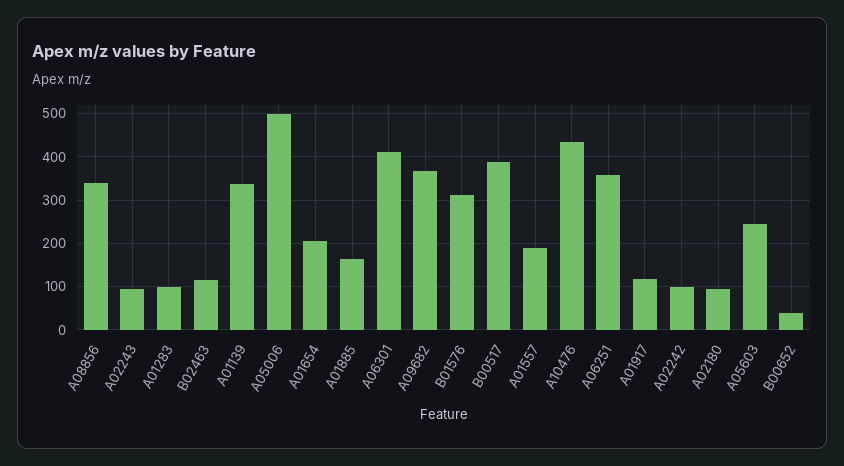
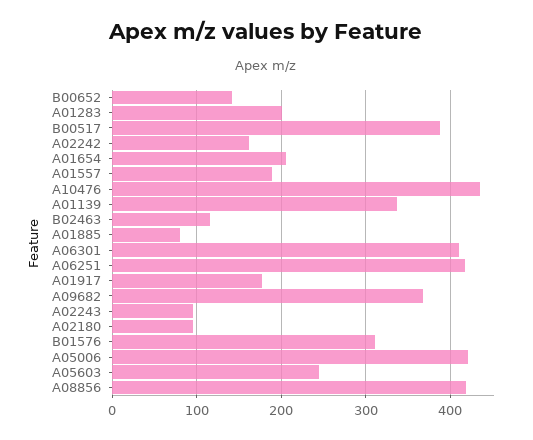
A08856: 340 -> 420
A01283: 100 -> 200
A05006: 500 -> 420
A01885: 160 -> 80
A06251: 360 -> 420
A01917: 120 -> 180
A02242: 100 -> 160
B00652: 40 -> 140

